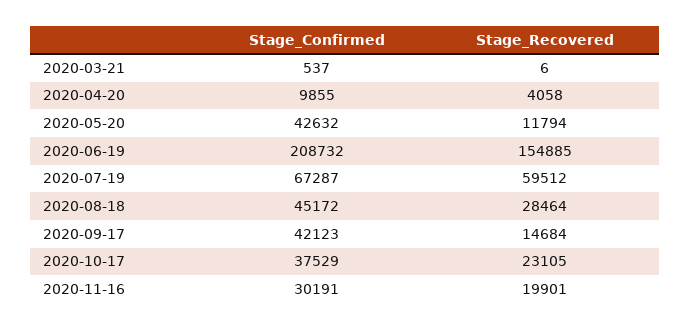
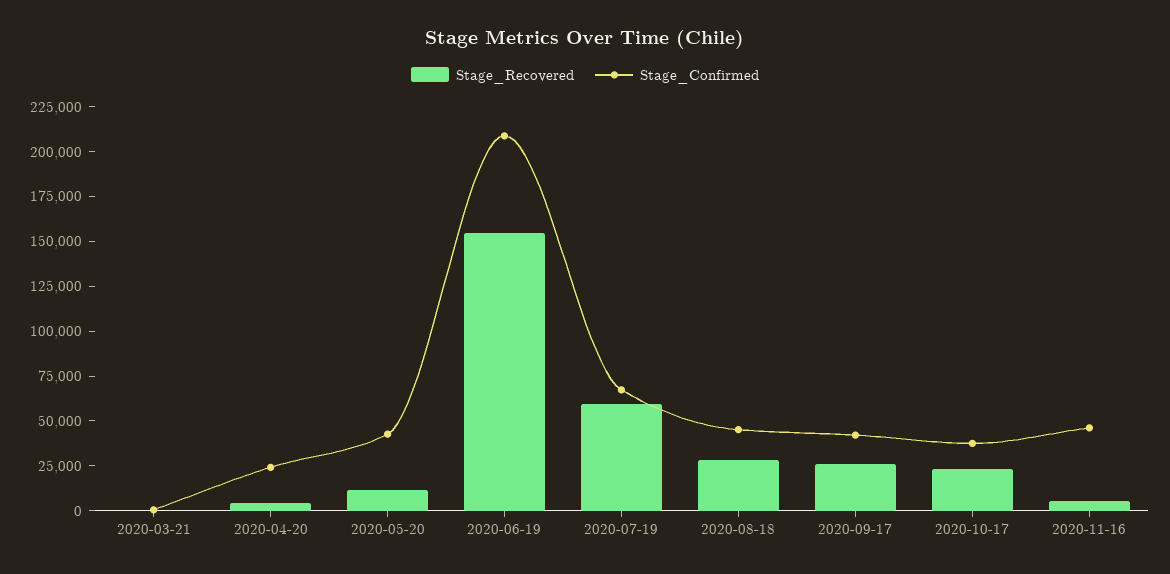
Stage_Confirmed, 2020-04-20: 9855 -> 25000
Stage_Recovered, 2020-09-17: 14684 -> 25000
Stage_Confirmed, 2020-11-16: 30191 -> 45000
Stage_Recovered, 2020-11-16: 19901 -> 5000

